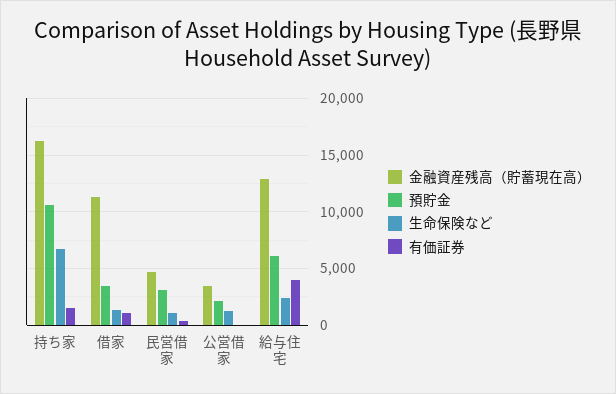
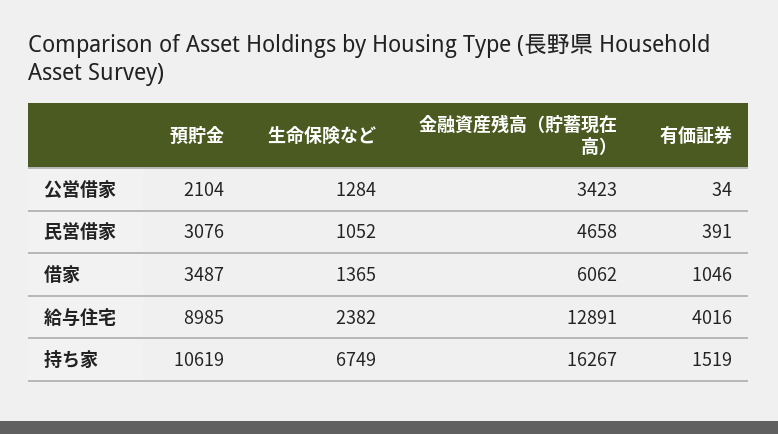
金融資産残高（貯蓄現在高）, 借家: 11000 -> 6062
預貯金, 給与住宅: 6000 -> 8985

